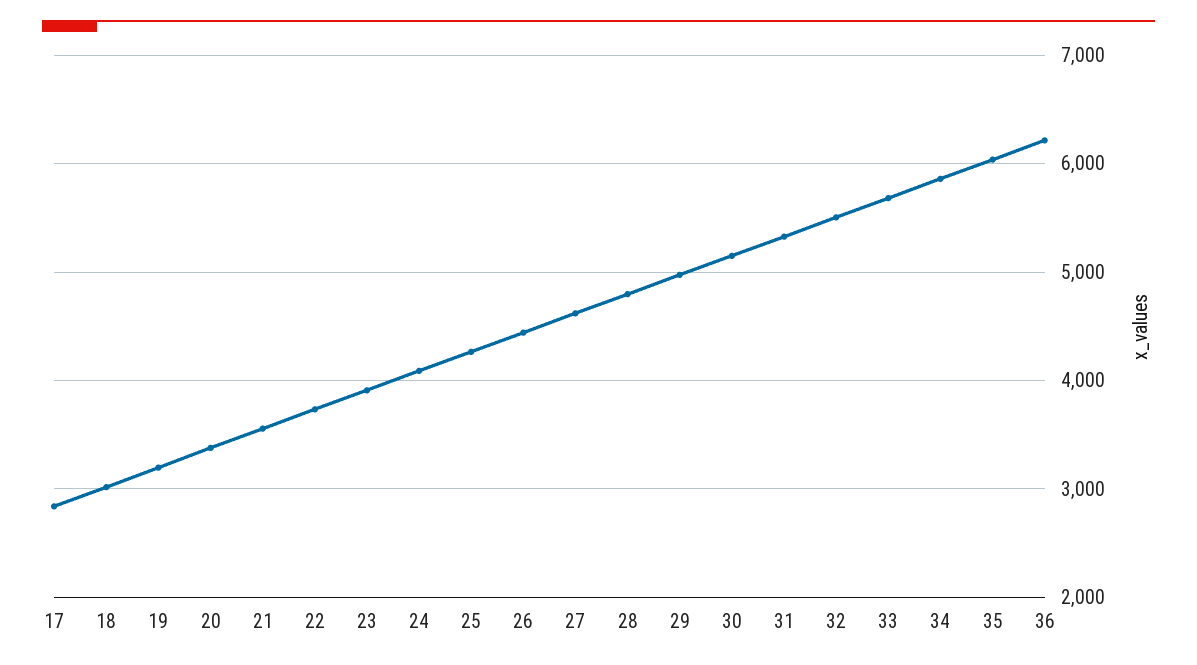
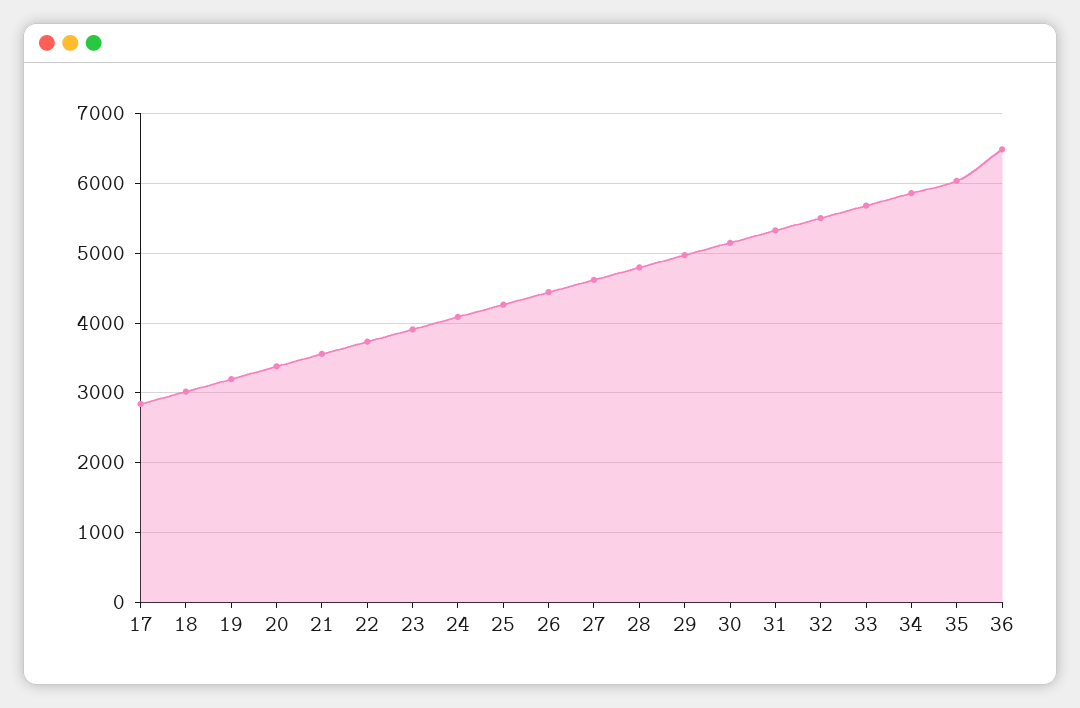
36: 6200 -> 6500

